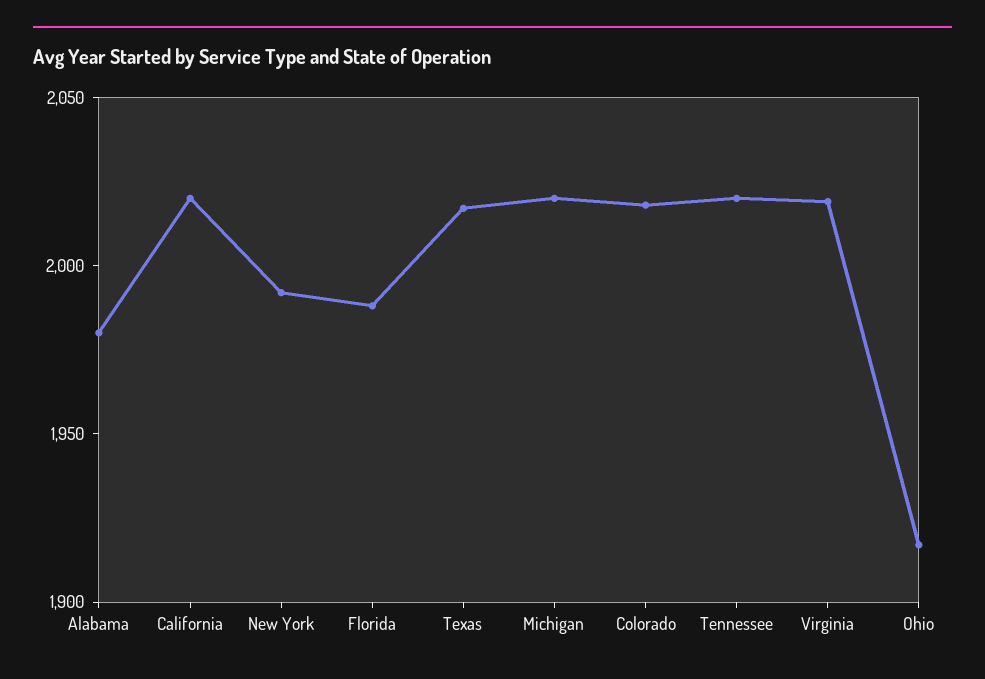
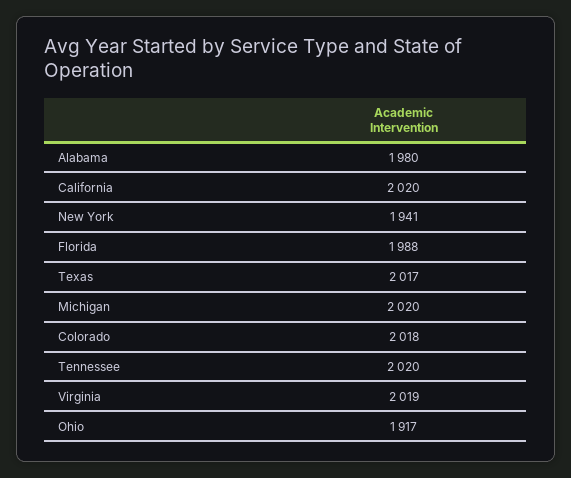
New York: 1990 -> 1941

